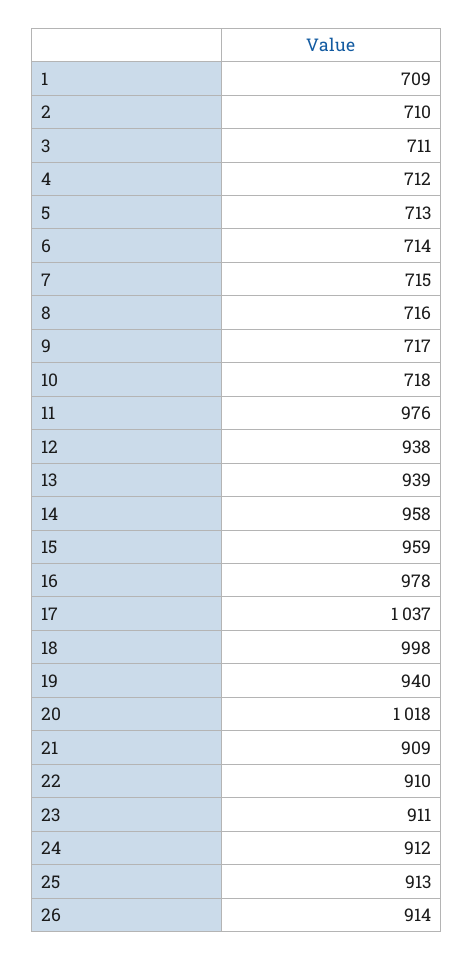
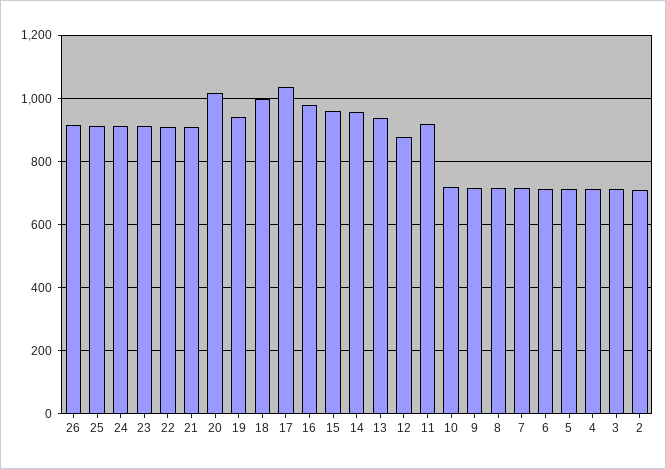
1: 709 -> none
11: 976 -> 920
12: 938 -> 880

